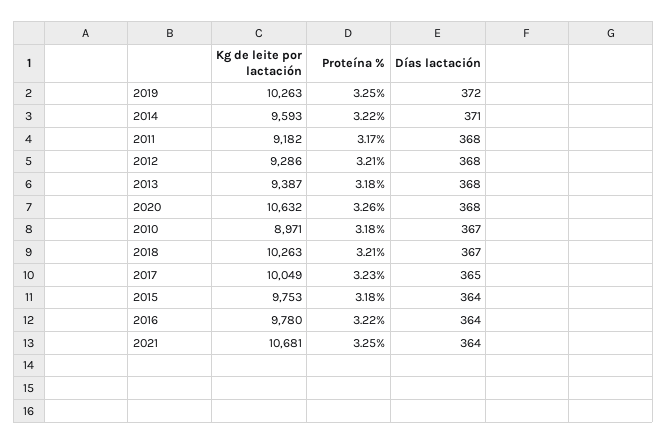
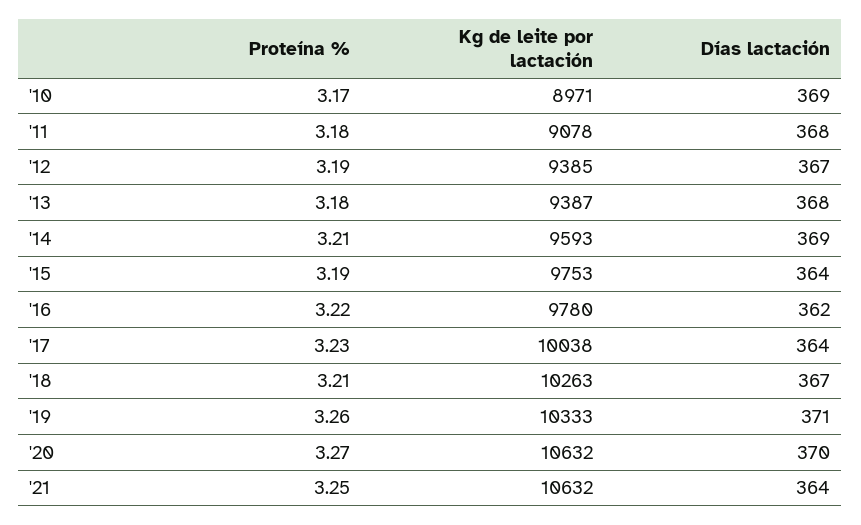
Kg de leite por lactación, 2019: 10263 -> 10333
Proteína %, 2019: 3.25 -> 3.26
Días lactación, 2019: 372 -> 371
Proteína %, 2014: 3.22 -> 3.21
Días lactación, 2014: 371 -> 369
Kg de leite por lactación, 2011: 9182 -> 9078
Proteína %, 2011: 3.17 -> 3.18
Kg de leite por lactación, 2012: 9286 -> 9385
Proteína %, 2012: 3.21 -> 3.19
Días lactación, 2012: 368 -> 367
Proteína %, 2020: 3.26 -> 3.27
Días lactación, 2020: 368 -> 370
Proteína %, 2010: 3.18 -> 3.17
Días lactación, 2010: 367 -> 369
Kg de leite por lactación, 2017: 10049 -> 10038
Días lactación, 2017: 365 -> 364
Proteína %, 2015: 3.18 -> 3.19
Días lactación, 2016: 364 -> 362
Kg de leite por lactación, 2021: 10681 -> 10632

